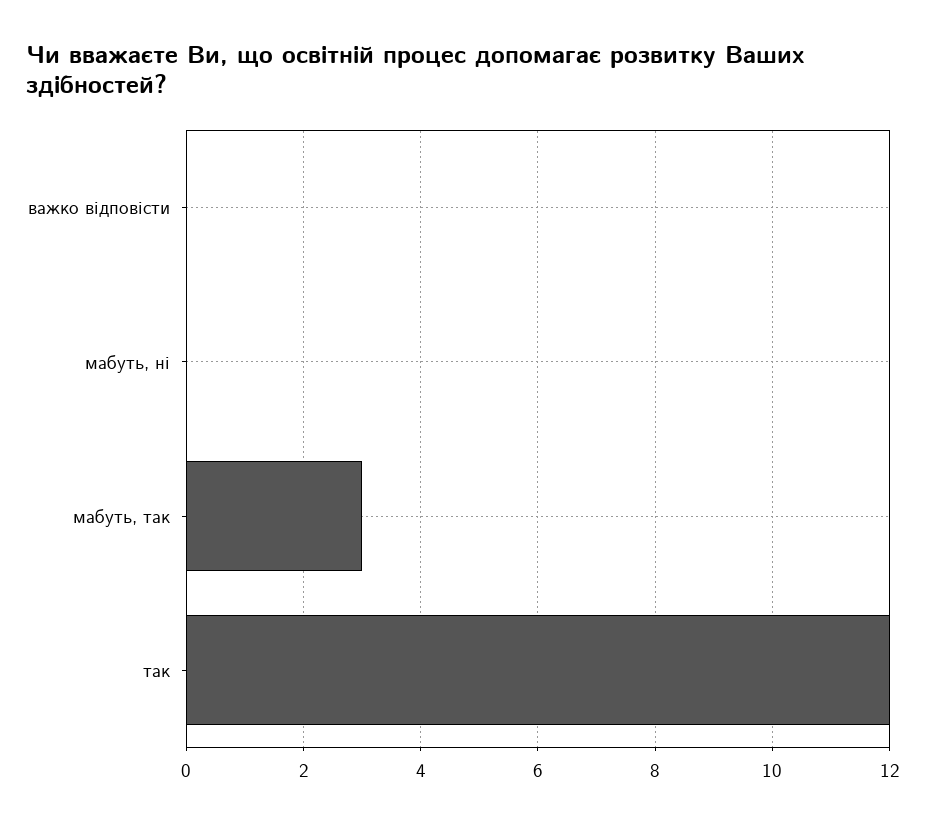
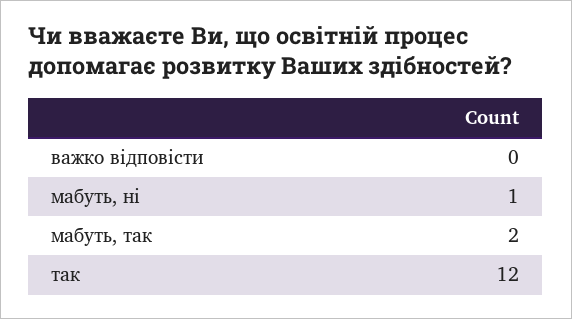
мабуть, ні: 0 -> 1
мабуть, так: 3 -> 2

